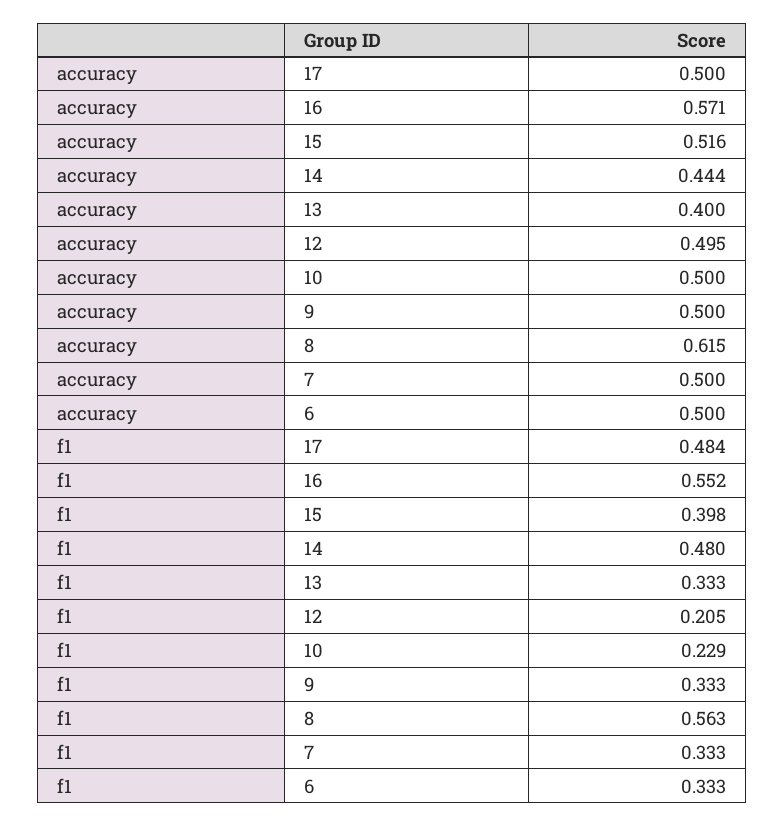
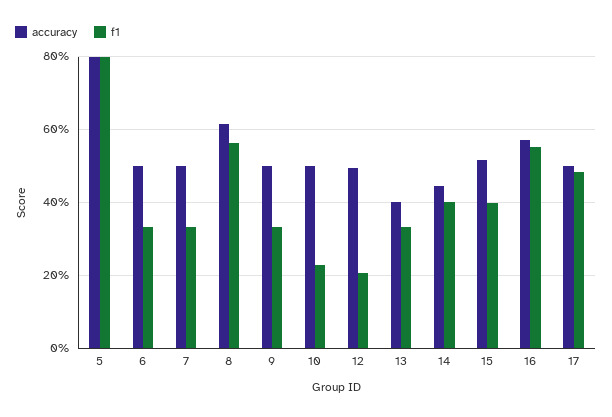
f1, 14: 0.48 -> 0.4
accuracy, 5: none -> 0.8
f1, 5: none -> 0.8

